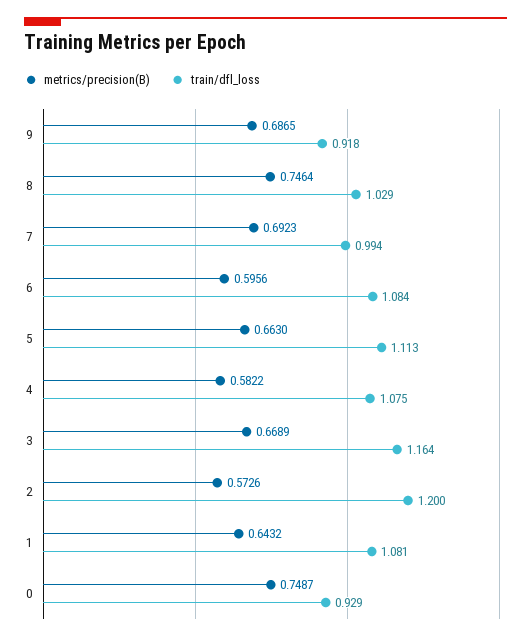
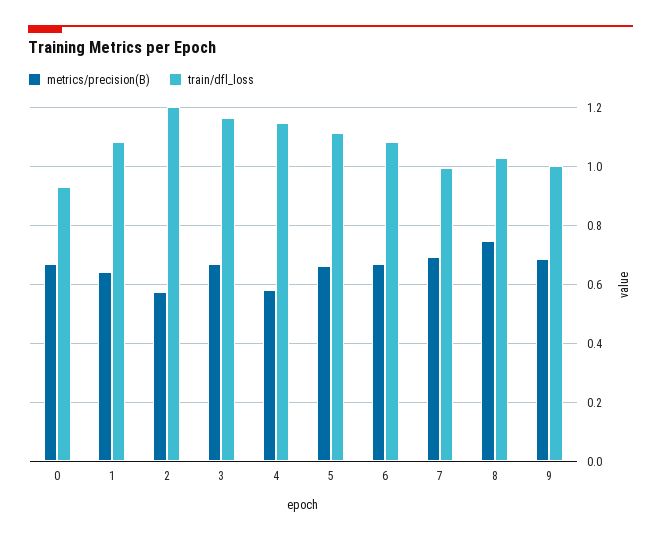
train/dfl_loss, 9: 0.918 -> 1
metrics/precision(B), 6: 0.5956 -> 0.675
train/dfl_loss, 4: 1.075 -> 1.15
metrics/precision(B), 0: 0.7487 -> 0.675

